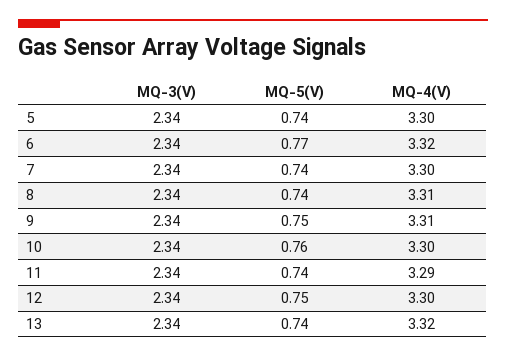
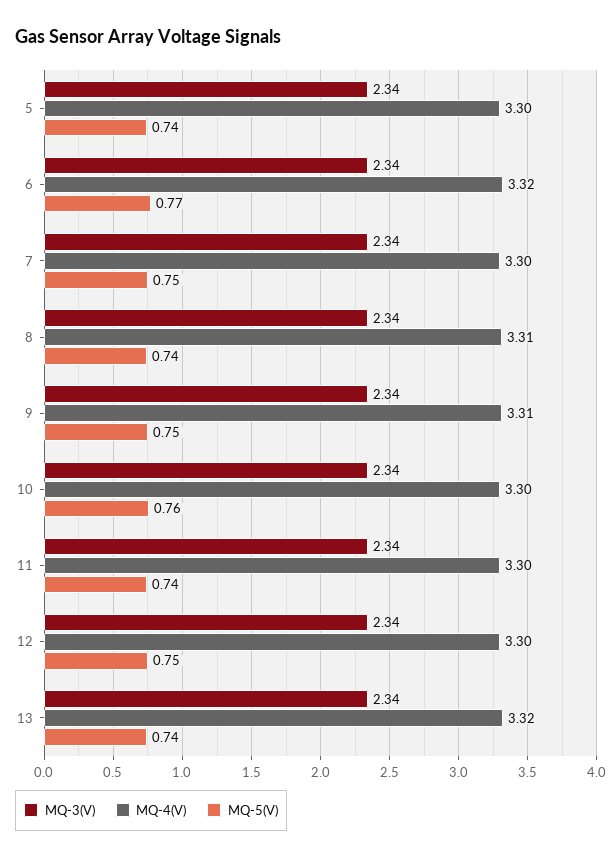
MQ-5(V), 7: 0.74 -> 0.75
MQ-4(V), 11: 3.29 -> 3.3

